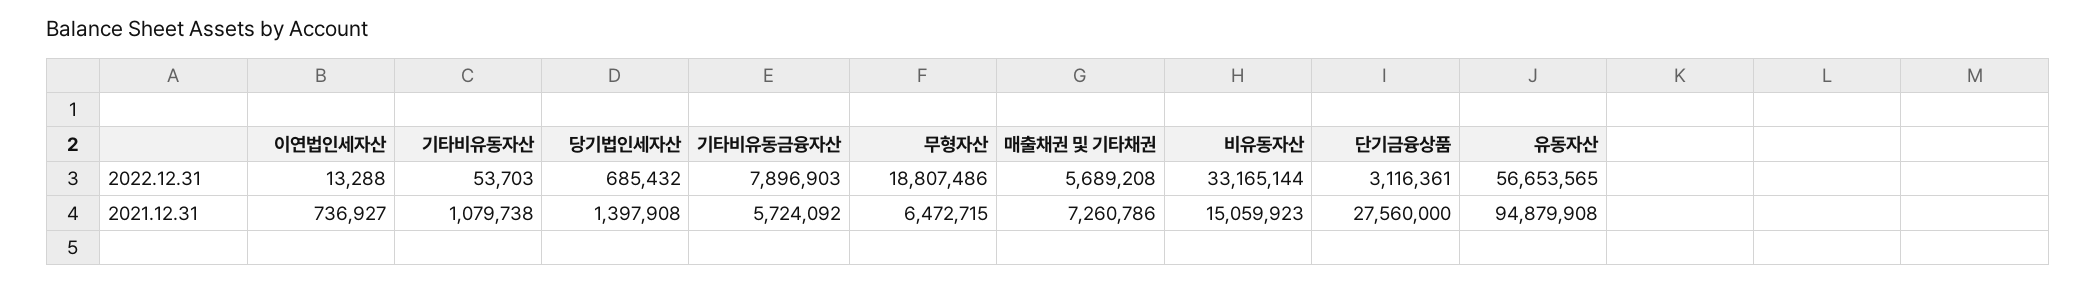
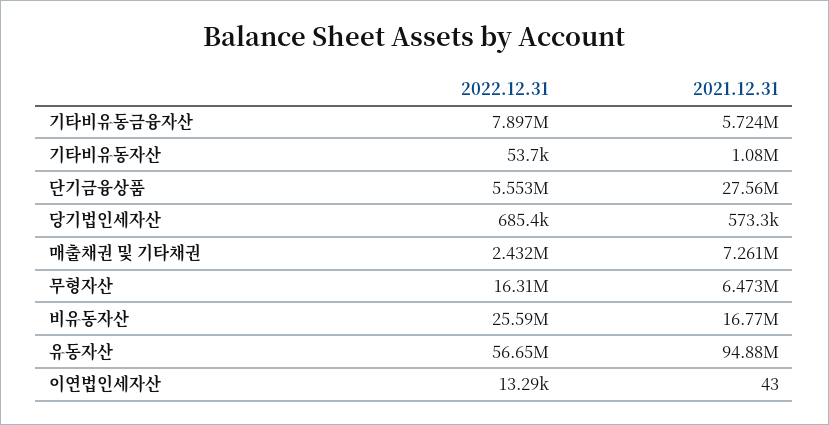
무형자산, 2022.12.31: 18807486 -> 16310000
매출채권 및 기타채권, 2022.12.31: 5689208 -> 2432000
비유동자산, 2022.12.31: 33165144 -> 25590000
단기금융상품, 2022.12.31: 3116361 -> 5553000
이연법인세자산, 2021.12.31: 736927 -> 43
당기법인세자산, 2021.12.31: 1397908 -> 573300
비유동자산, 2021.12.31: 15059923 -> 16770000

